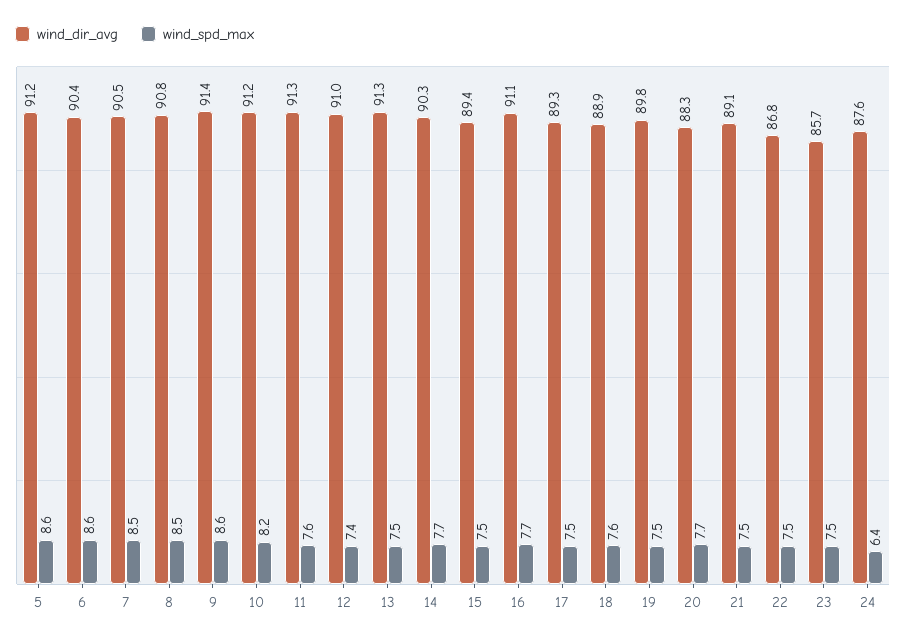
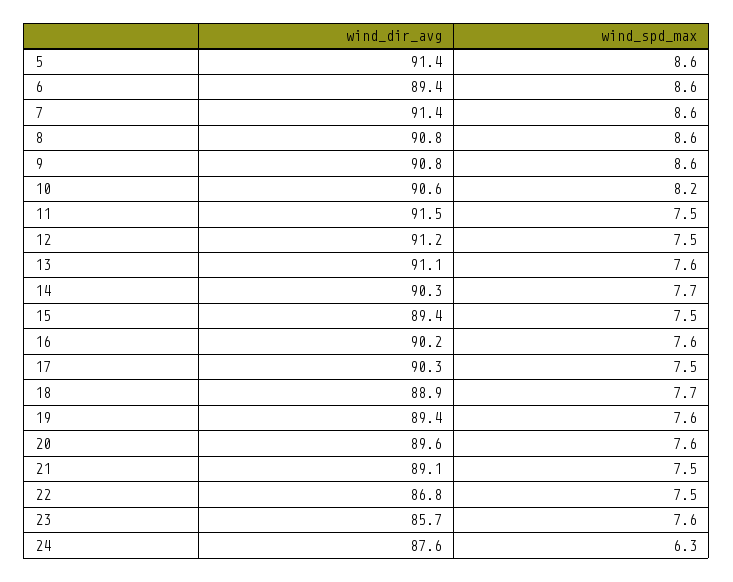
wind_dir_avg, 5: 91.2 -> 91.4
wind_dir_avg, 6: 90.4 -> 89.4
wind_dir_avg, 7: 90.5 -> 91.4
wind_spd_max, 7: 8.5 -> 8.6
wind_spd_max, 8: 8.5 -> 8.6
wind_dir_avg, 9: 91.4 -> 90.8
wind_dir_avg, 10: 91.2 -> 90.6
wind_dir_avg, 11: 91.3 -> 91.5
wind_spd_max, 11: 7.6 -> 7.5
wind_dir_avg, 12: 91 -> 91.2
wind_spd_max, 12: 7.4 -> 7.5
wind_dir_avg, 13: 91.3 -> 91.1
wind_spd_max, 13: 7.5 -> 7.6
wind_dir_avg, 16: 91.1 -> 90.2
wind_spd_max, 16: 7.7 -> 7.6
wind_dir_avg, 17: 89.3 -> 90.3
wind_spd_max, 18: 7.6 -> 7.7
wind_dir_avg, 19: 89.8 -> 89.4
wind_spd_max, 19: 7.5 -> 7.6
wind_dir_avg, 20: 88.3 -> 89.6
wind_spd_max, 20: 7.7 -> 7.6
wind_spd_max, 23: 7.5 -> 7.6
wind_spd_max, 24: 6.4 -> 6.3

